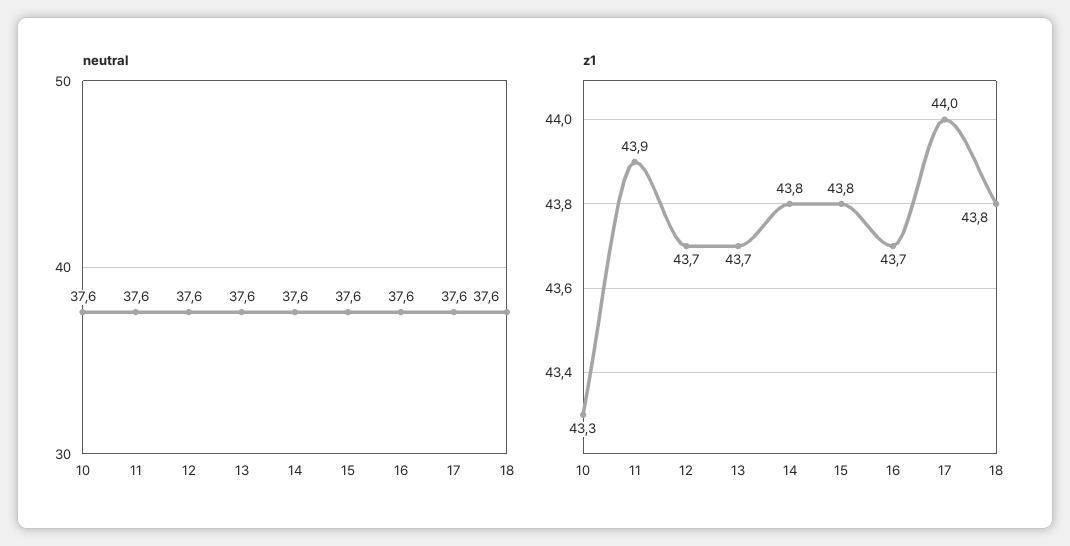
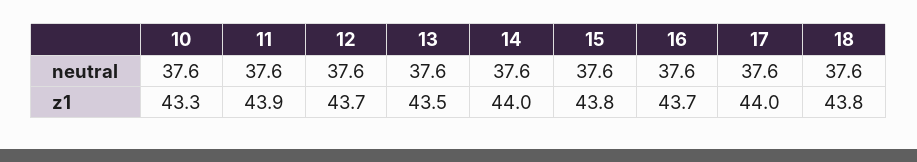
z1, 13: 43.7 -> 43.5
z1, 14: 43.8 -> 44

